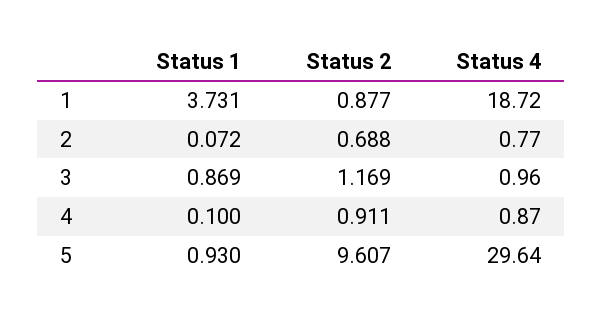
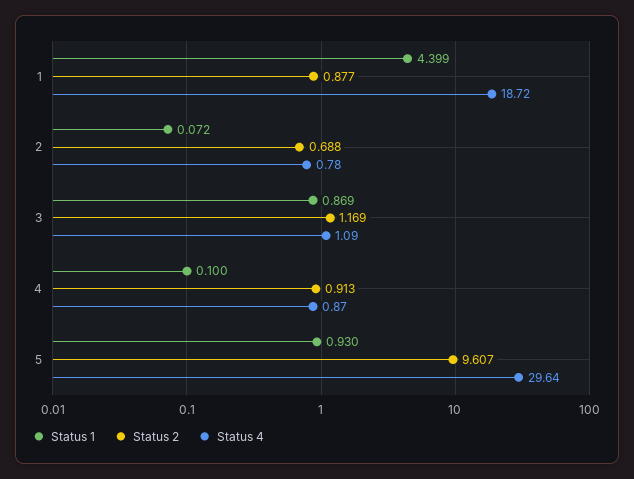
Status 1, 1: 3.731 -> 4.399
Status 4, 2: 0.77 -> 0.78
Status 4, 3: 0.96 -> 1.09
Status 2, 4: 0.911 -> 0.913

